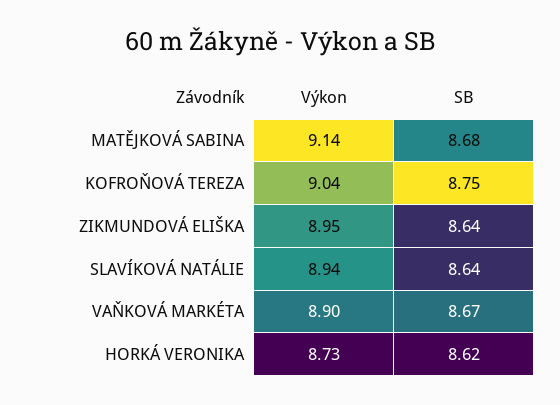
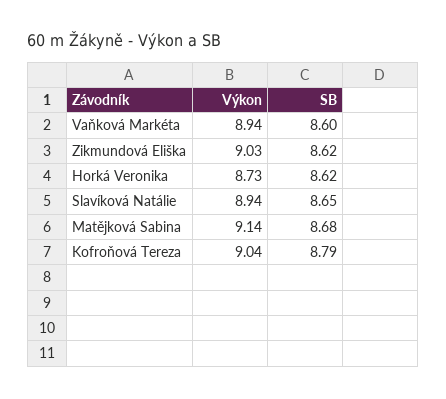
SB, KOFROŇOVÁ TEREZA: 8.75 -> 8.79
Výkon, ZIKMUNDOVÁ ELIŠKA: 8.95 -> 9.03
SB, ZIKMUNDOVÁ ELIŠKA: 8.64 -> 8.62
SB, SLAVÍKOVÁ NATÁLIE: 8.64 -> 8.65
Výkon, VAŇKOVÁ MARKÉTA: 8.9 -> 8.94
SB, VAŇKOVÁ MARKÉTA: 8.67 -> 8.6

